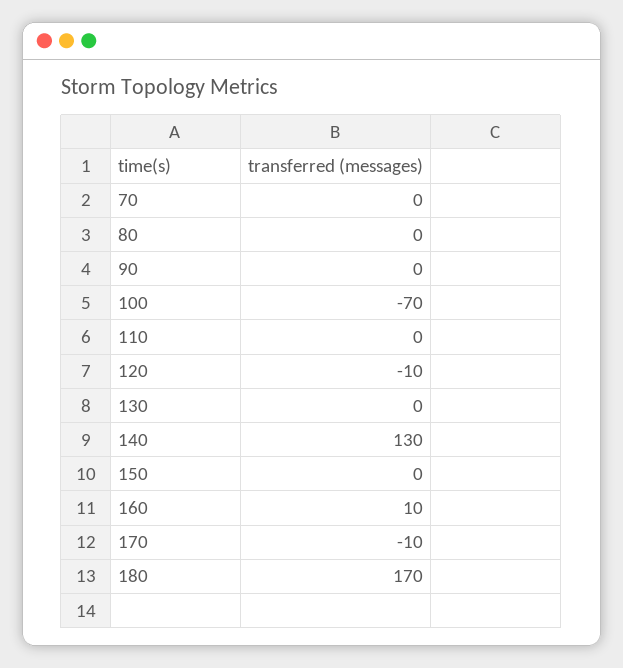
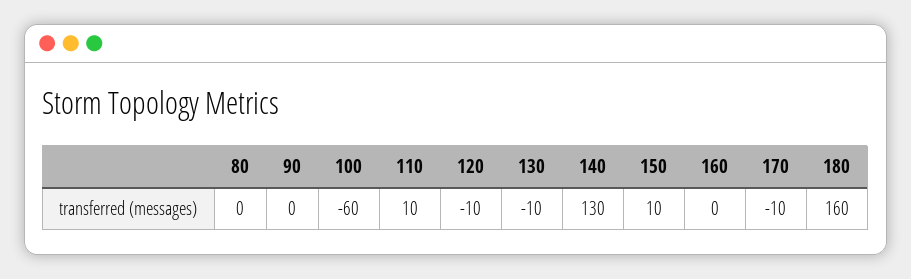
70: 0 -> none
100: -70 -> -60
110: 0 -> 10
130: 0 -> -10
150: 0 -> 10
160: 10 -> 0
180: 170 -> 160

